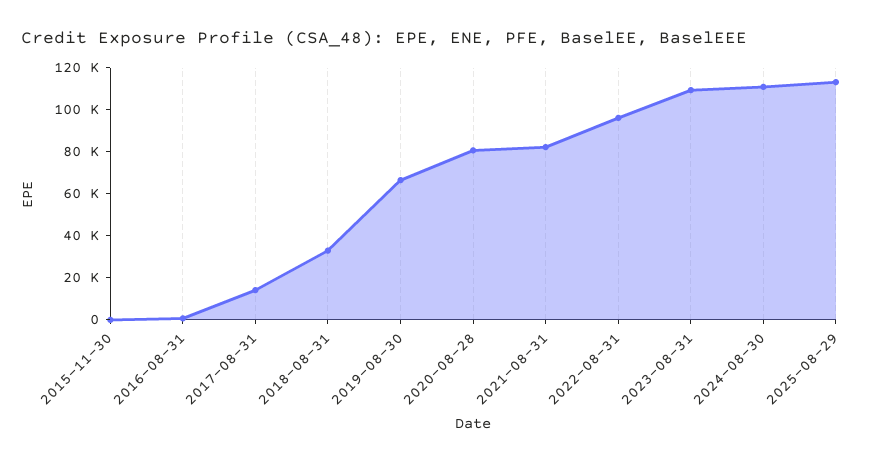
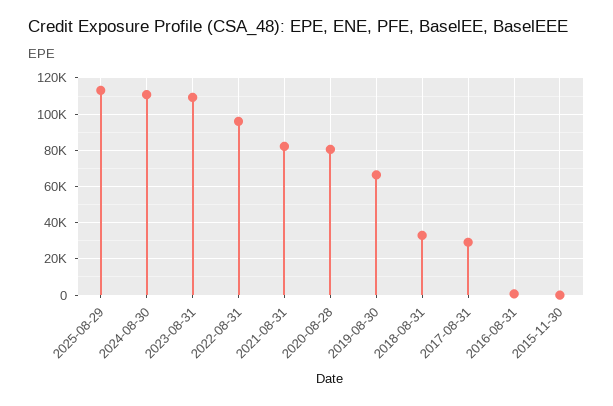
2017-08-31: 15000 -> 30000

